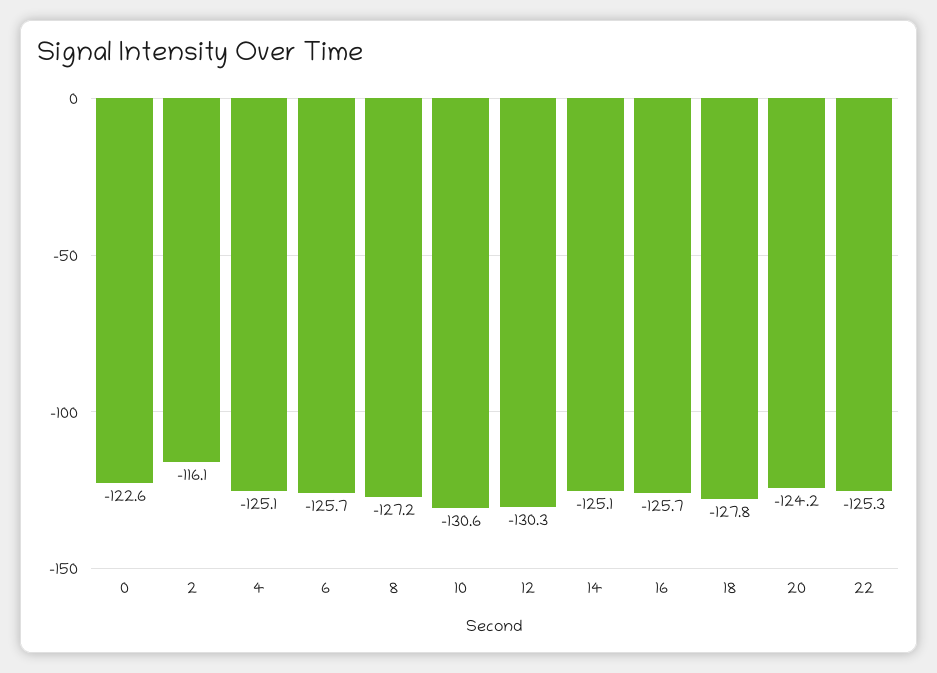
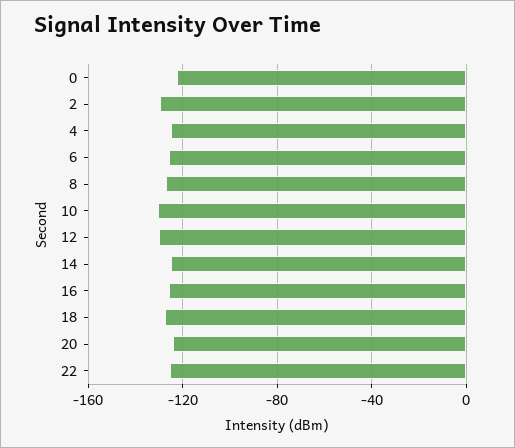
2: -116.1 -> -130

